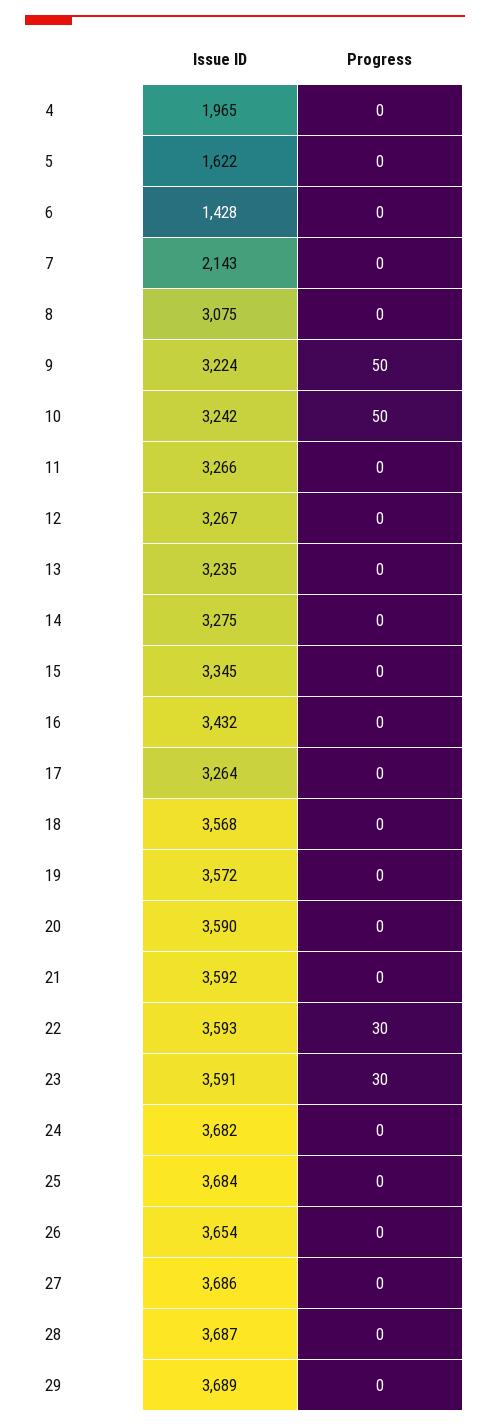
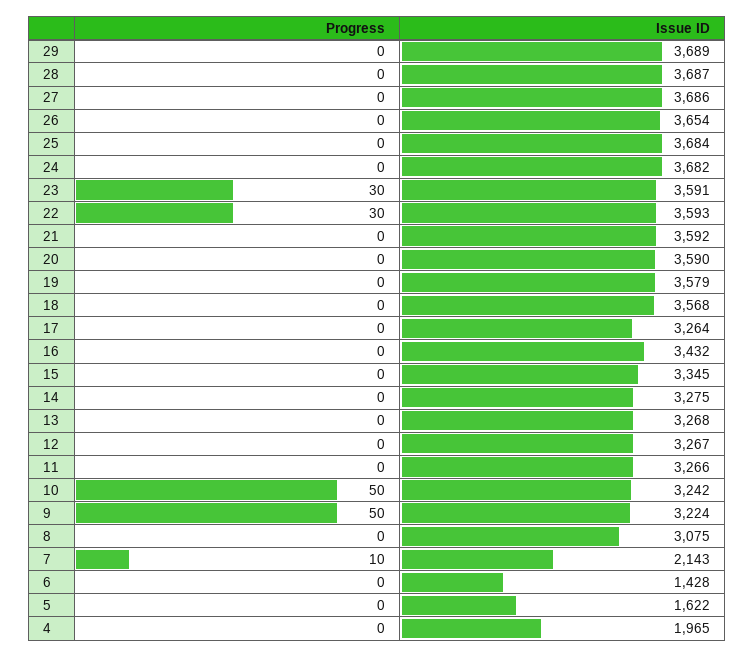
Progress, 7: 0 -> 10
Issue ID, 13: 3235 -> 3268
Issue ID, 19: 3572 -> 3579

